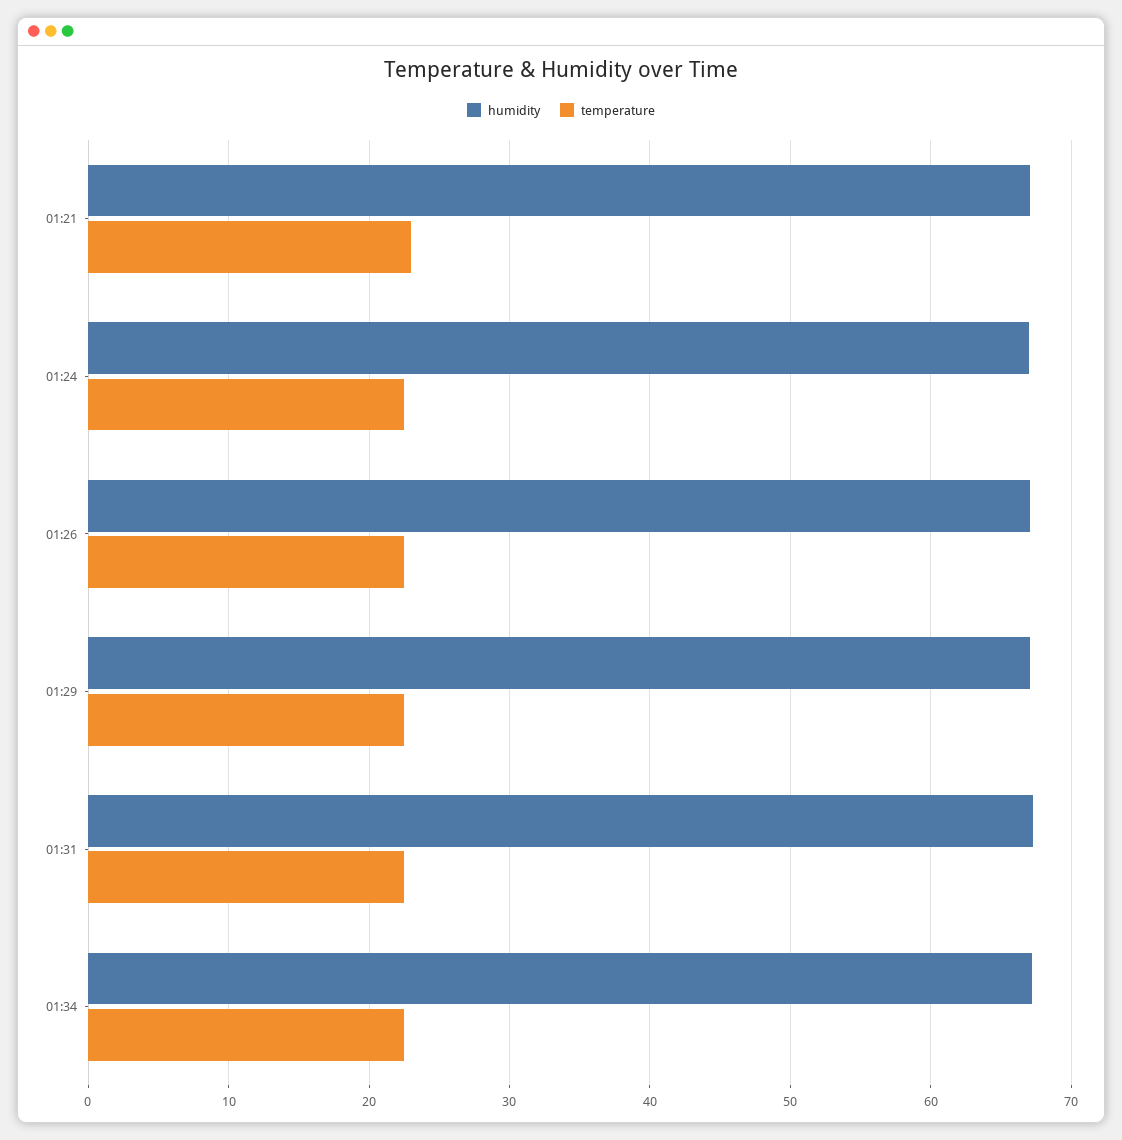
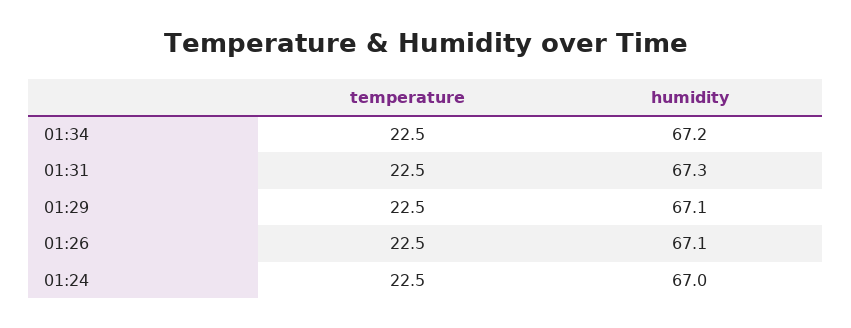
humidity, 01:21: 67 -> none
temperature, 01:21: 23 -> none

